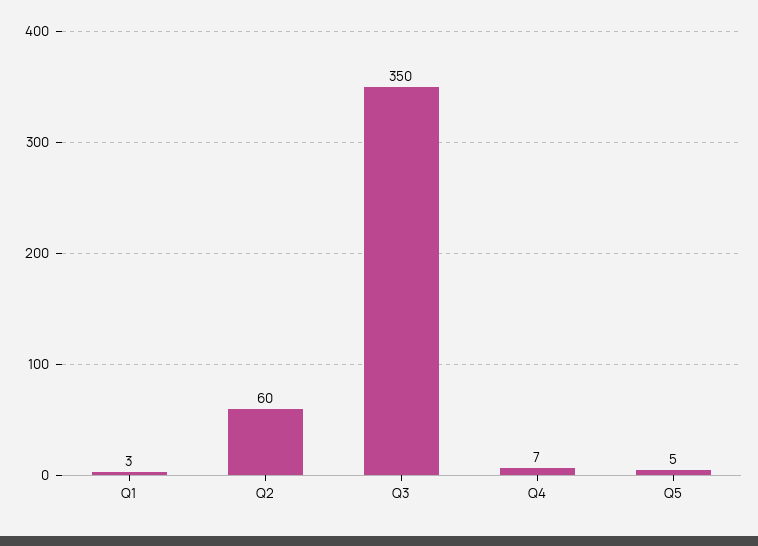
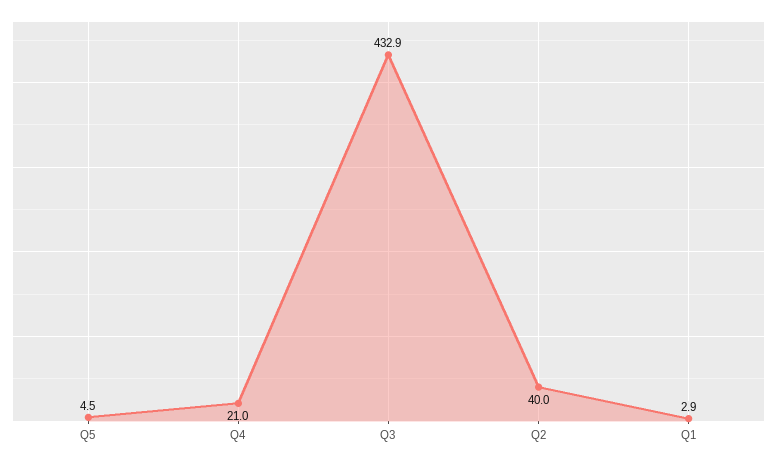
Q2: 60 -> 40
Q3: 350 -> 432.9
Q4: 7 -> 21

